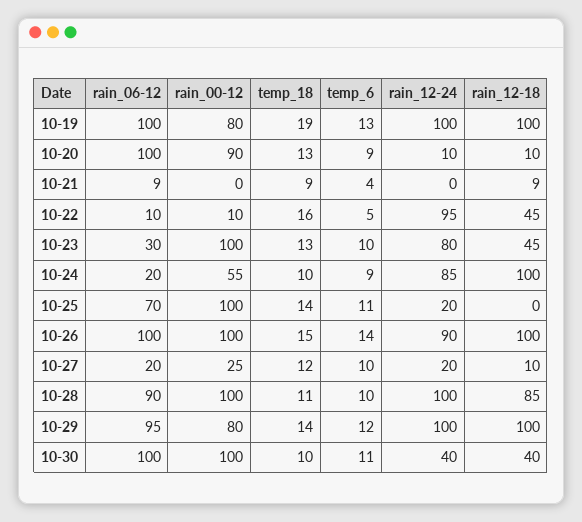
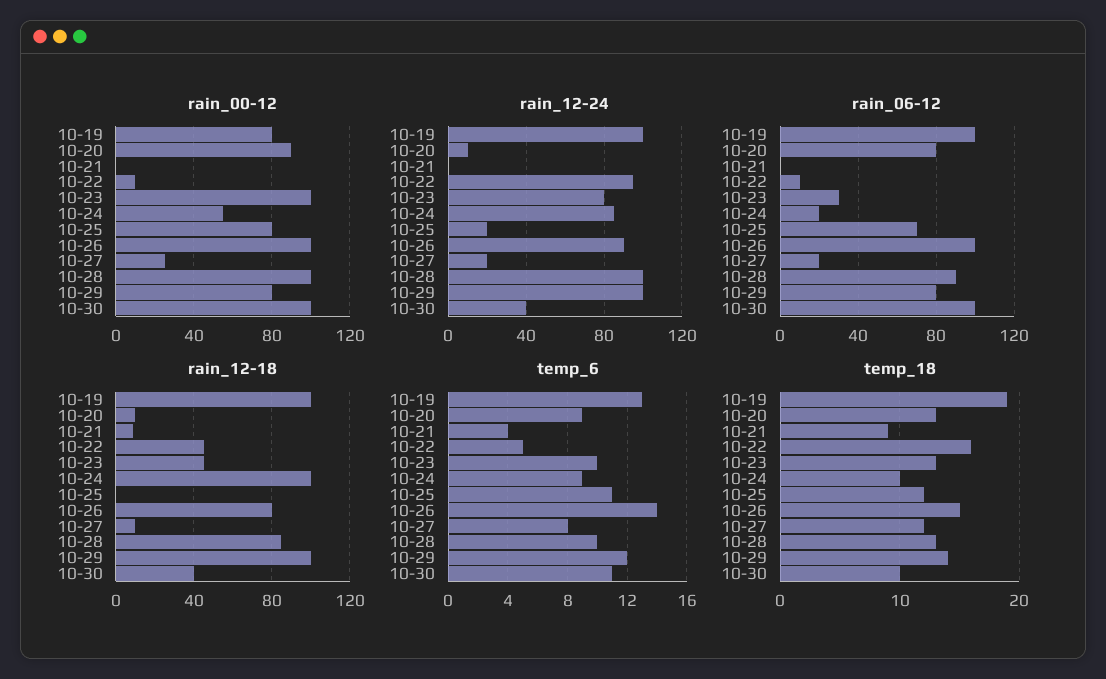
rain_06-12, 10-20: 100 -> 80
rain_06-12, 10-21: 9 -> 0
rain_00-12, 10-25: 100 -> 80
temp_18, 10-25: 14 -> 12
rain_12-18, 10-26: 100 -> 80
temp_6, 10-27: 10 -> 8
temp_18, 10-28: 11 -> 13
rain_06-12, 10-29: 95 -> 80

